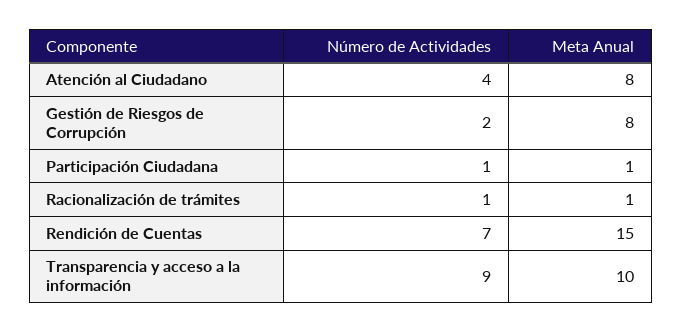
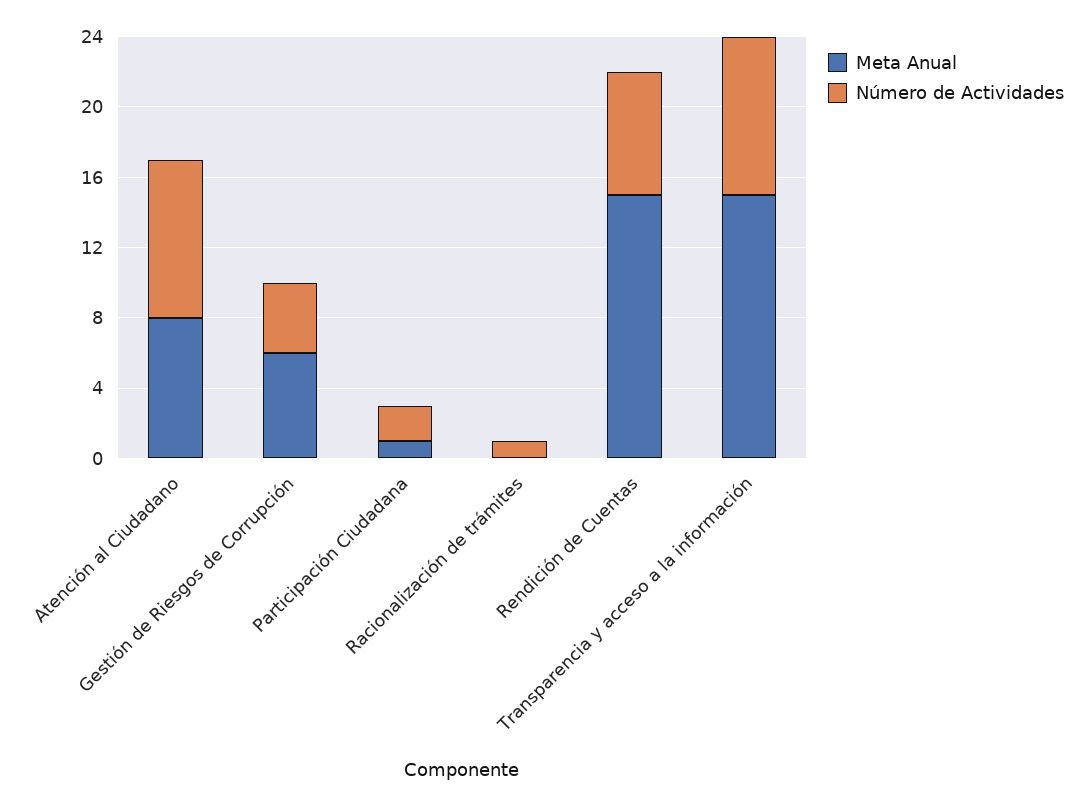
Número de Actividades, Atención al Ciudadano: 4 -> 9
Número de Actividades, Gestión de Riesgos de Corrupción: 2 -> 4
Meta Anual, Gestión de Riesgos de Corrupción: 8 -> 6
Número de Actividades, Participación Ciudadana: 1 -> 2
Meta Anual, Racionalización de trámites: 1 -> 0
Meta Anual, Transparencia y acceso a la información: 10 -> 15

